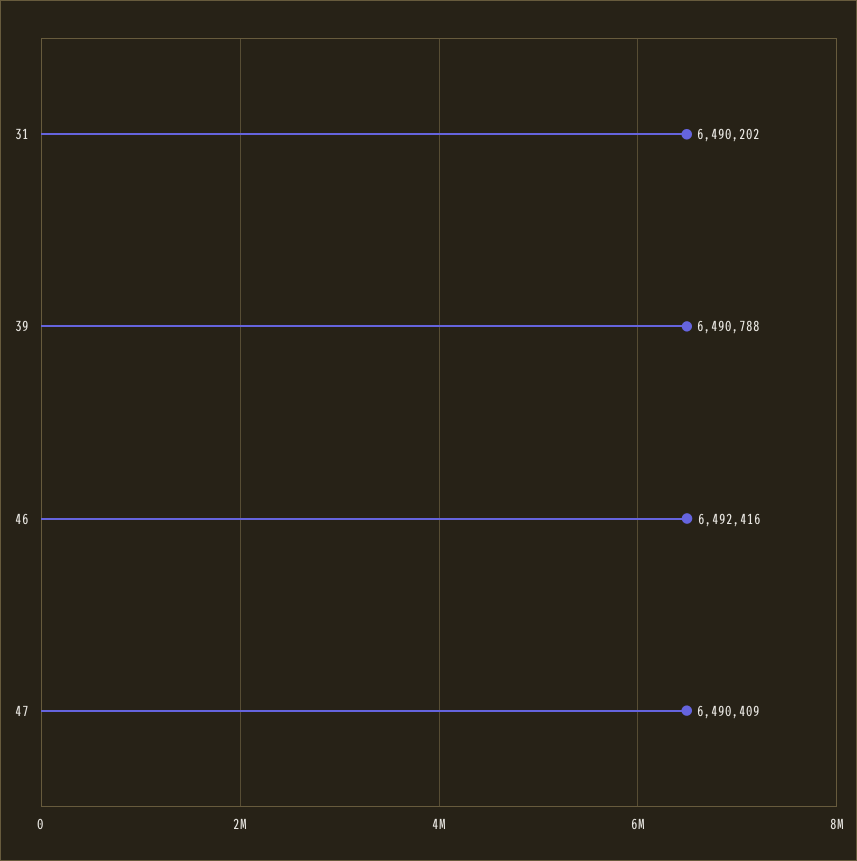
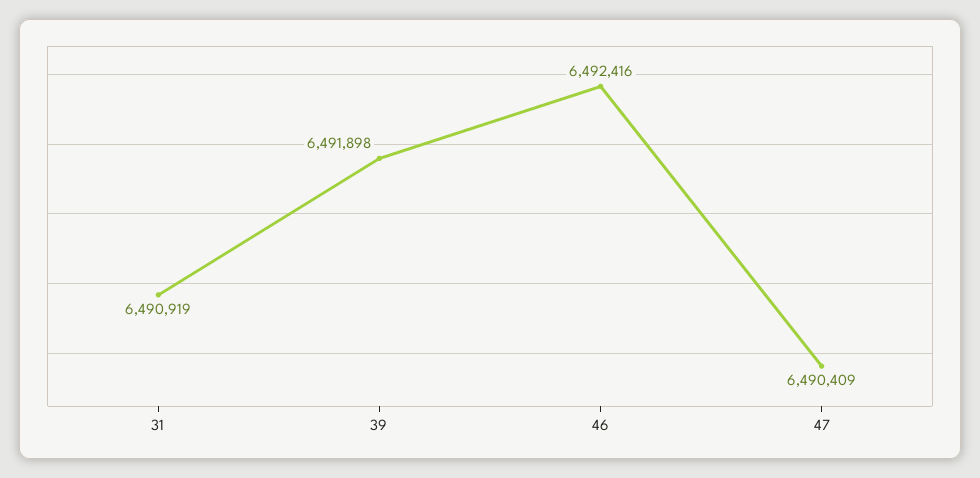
31: 6490202 -> 6490919
39: 6490788 -> 6491898

